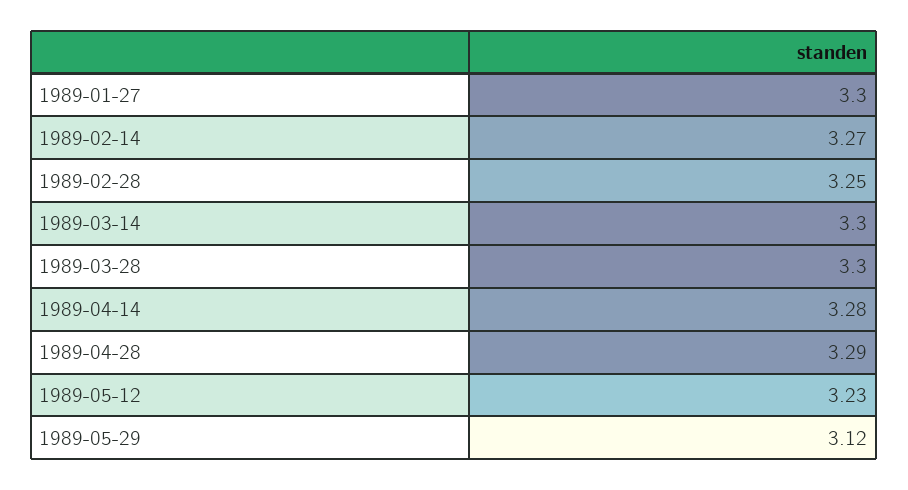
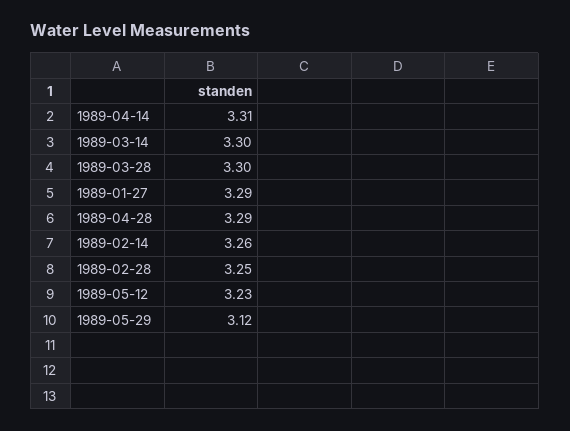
1989-01-27: 3.3 -> 3.29
1989-02-14: 3.27 -> 3.26
1989-04-14: 3.28 -> 3.31

